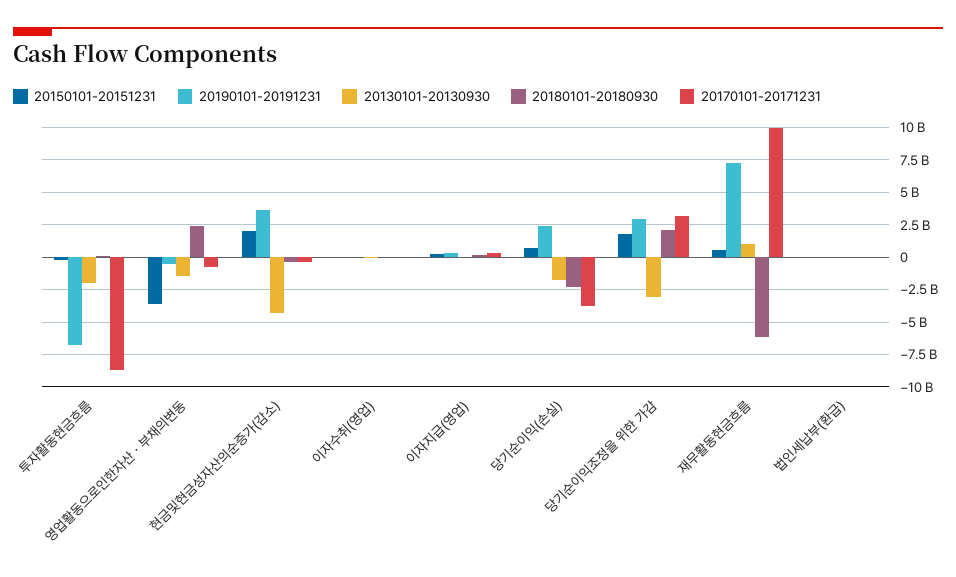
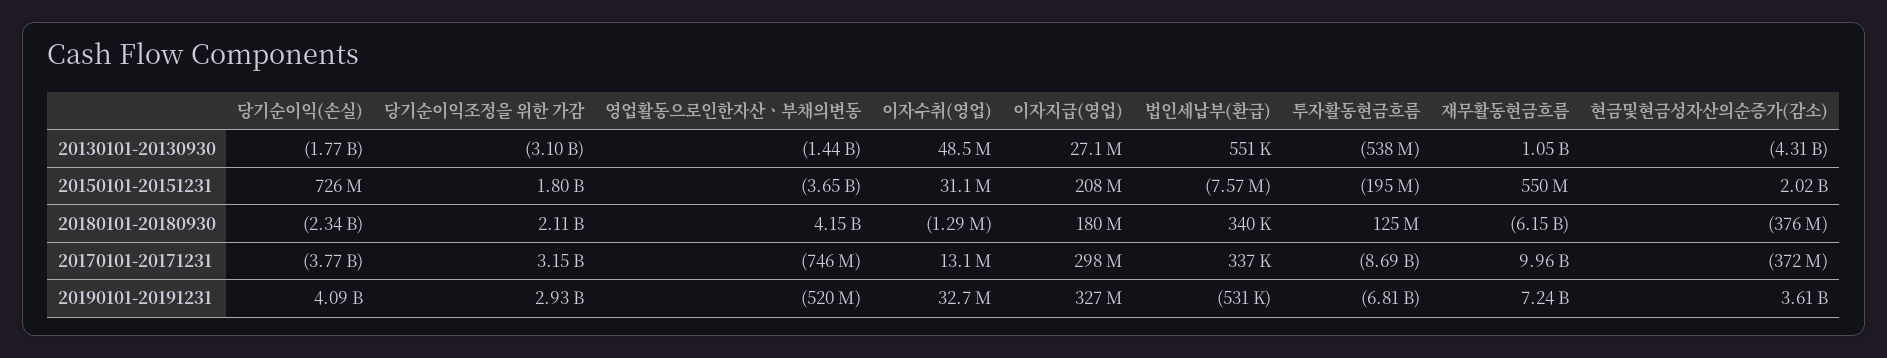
20130101-20130930, 투자활동현금흐름: -2000000000 -> -538000000
20180101-20180930, 영업활동으로인한자산ㆍ부채의변동: 2500000000 -> 4150000000
20190101-20191231, 당기순이익(손실): 2500000000 -> 4090000000

